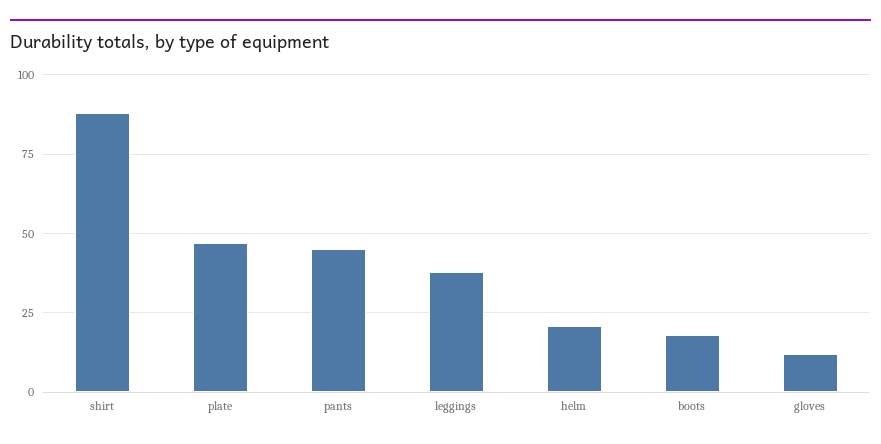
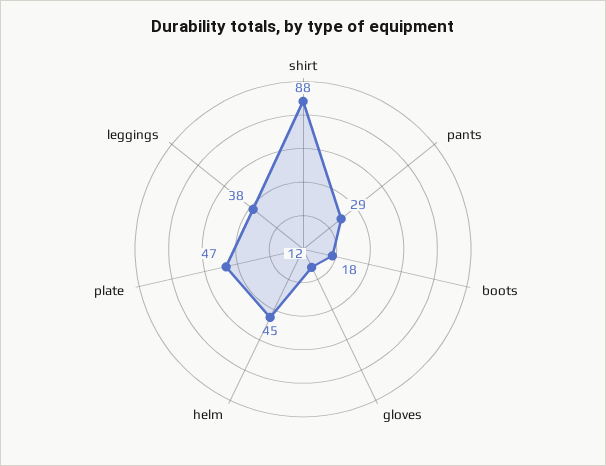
pants: 45 -> 29
helm: 20 -> 45

